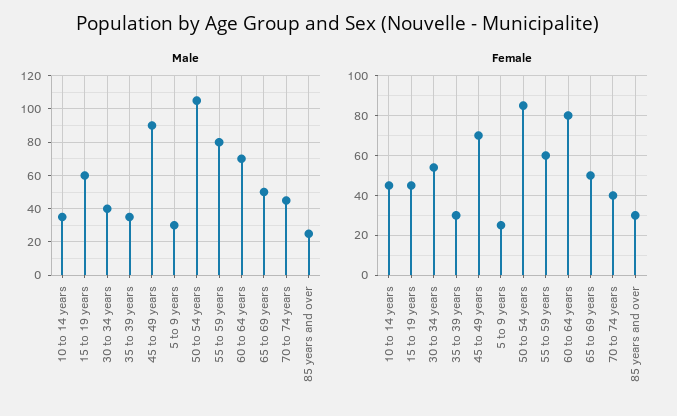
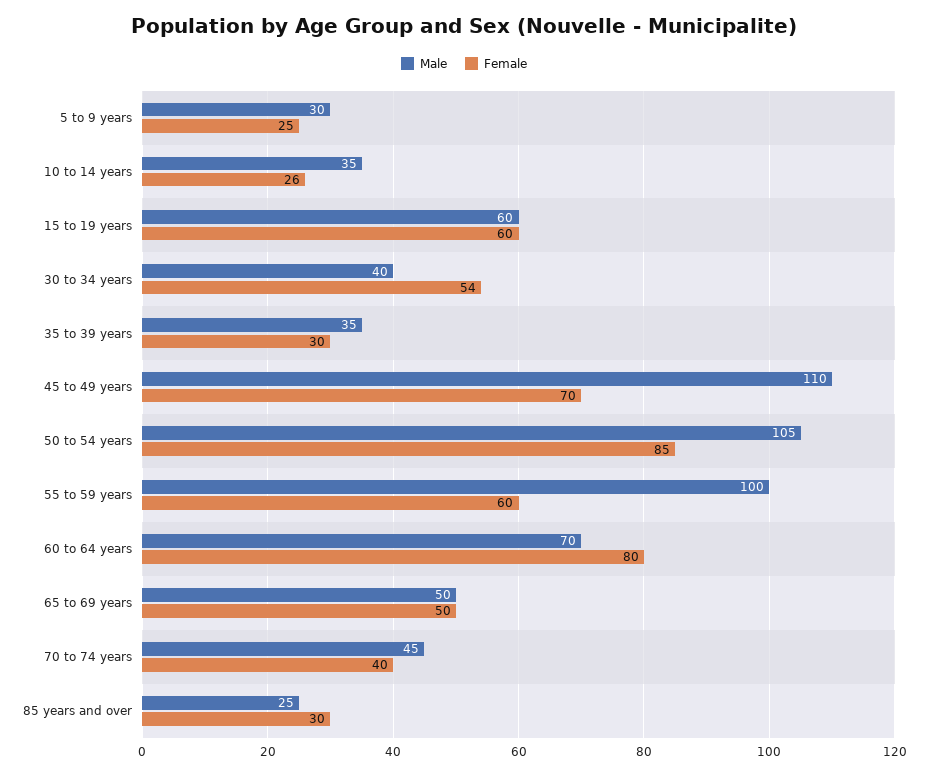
Male, 45 to 49 years: 90 -> 110
Male, 55 to 59 years: 80 -> 100
Female, 10 to 14 years: 45 -> 26
Female, 15 to 19 years: 45 -> 60

